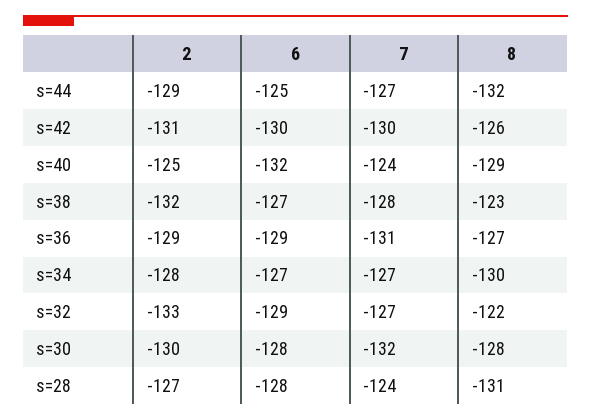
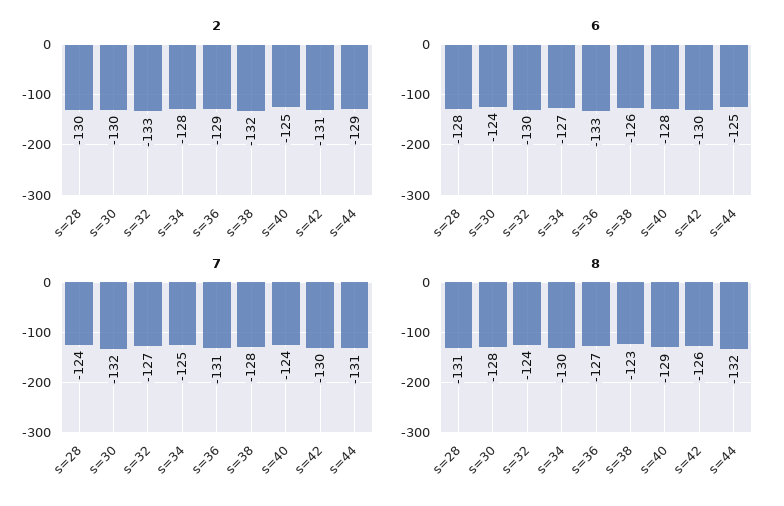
7, s=44: -127 -> -131
6, s=40: -132 -> -128
6, s=38: -127 -> -126
6, s=36: -129 -> -133
7, s=34: -127 -> -125
6, s=32: -129 -> -130
8, s=32: -122 -> -124
6, s=30: -128 -> -124
2, s=28: -127 -> -130

